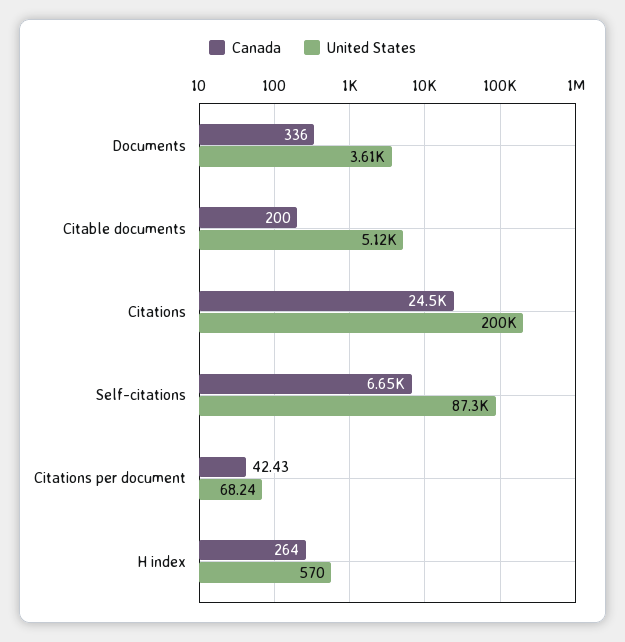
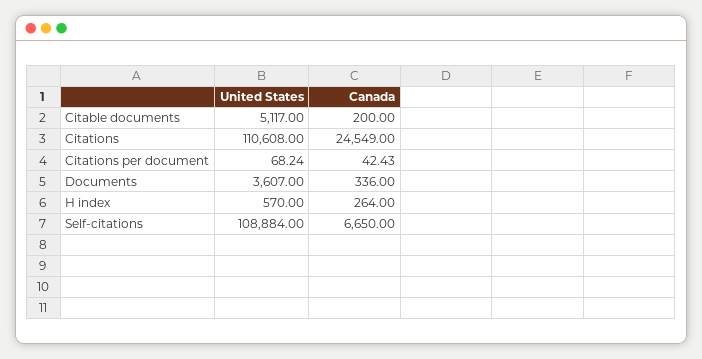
United States, Citations: 200000 -> 110608
United States, Self-citations: 87300 -> 108884

